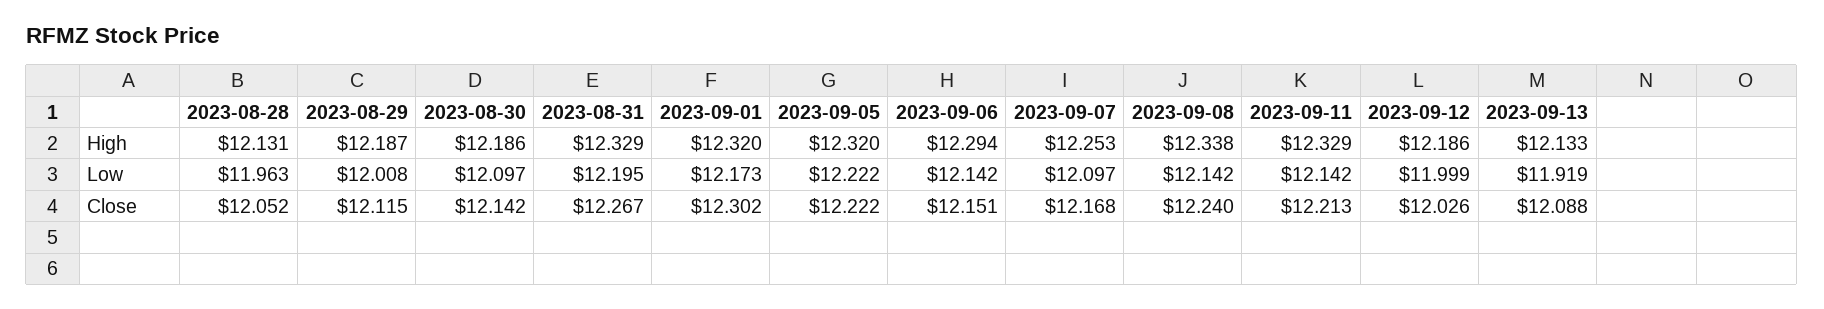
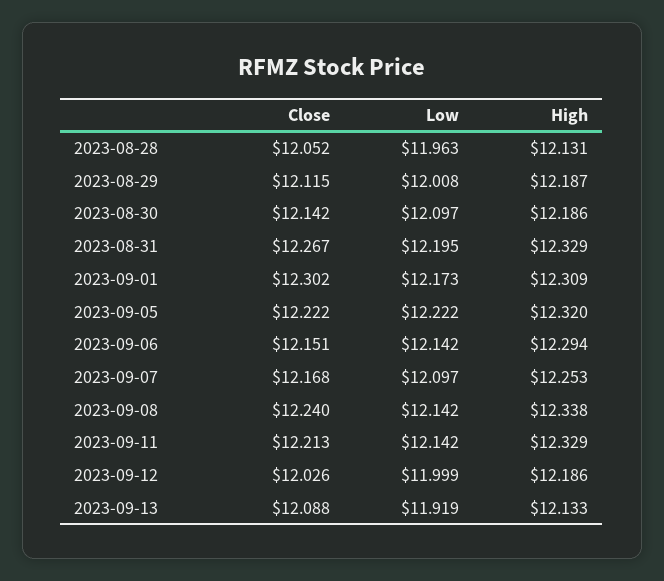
2023-09-01, High: 12.32 -> 12.309

